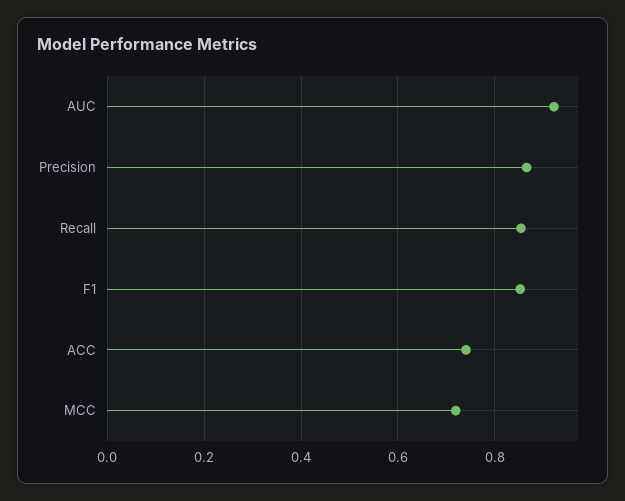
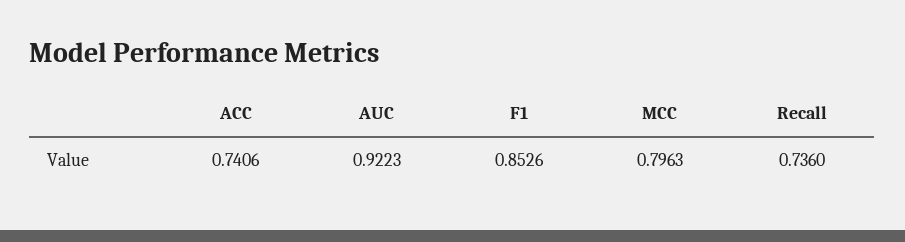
Precision: 0.86 -> none
Recall: 0.86 -> 0.736
MCC: 0.72 -> 0.7963

